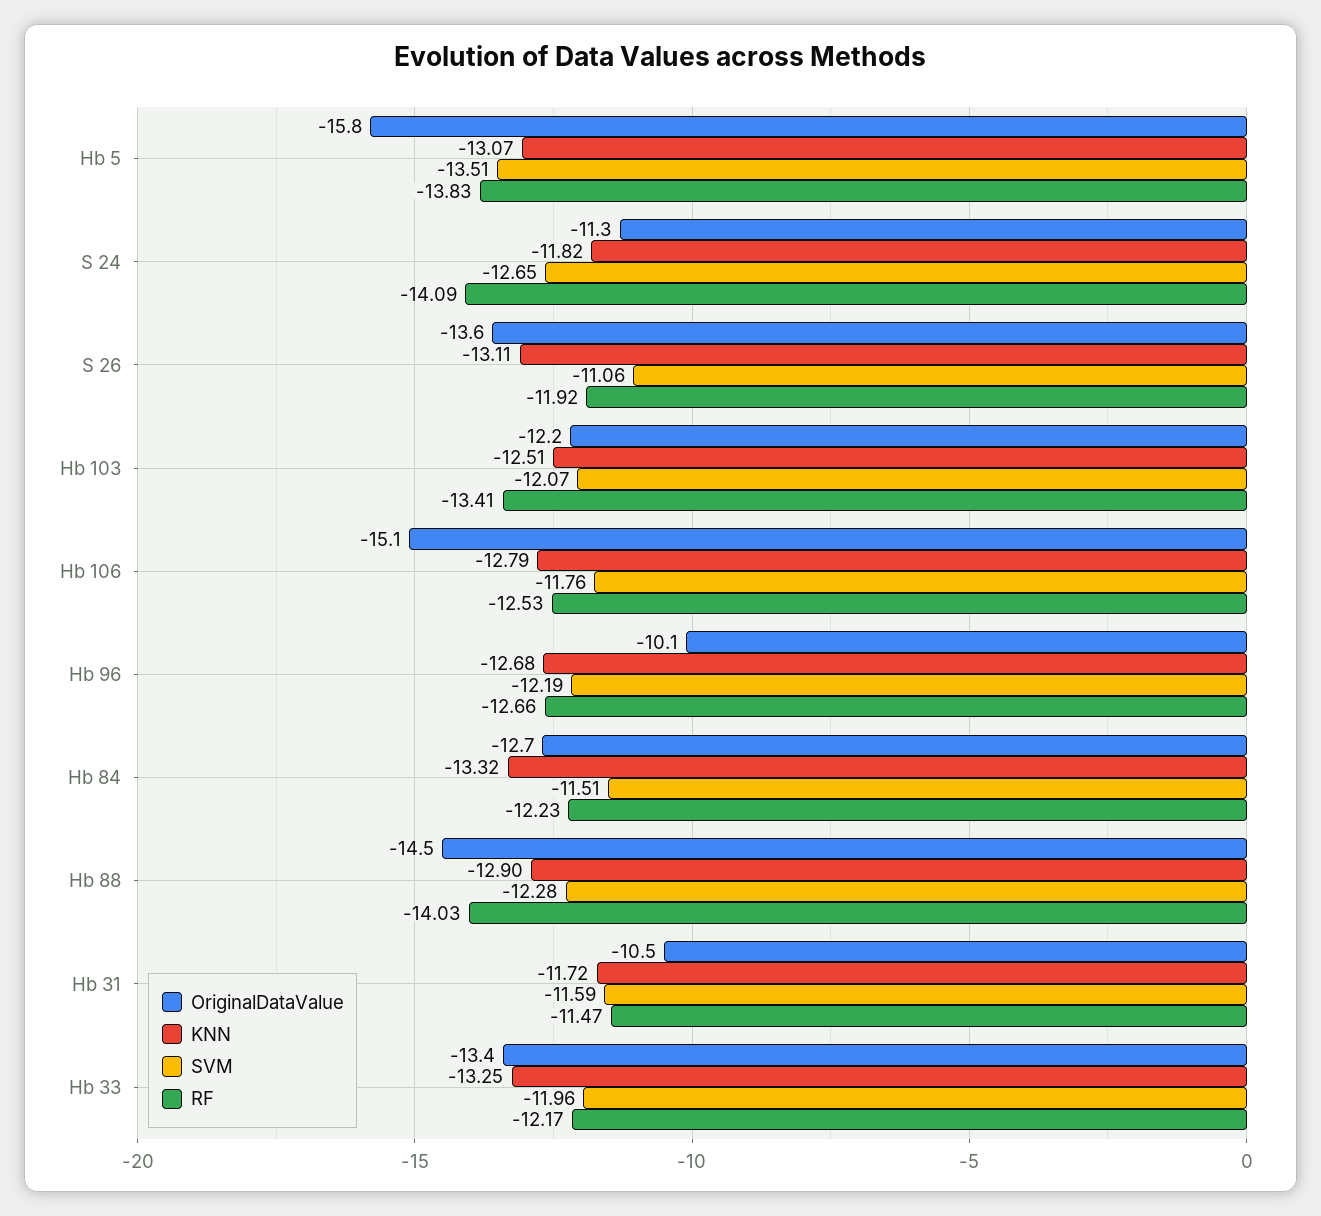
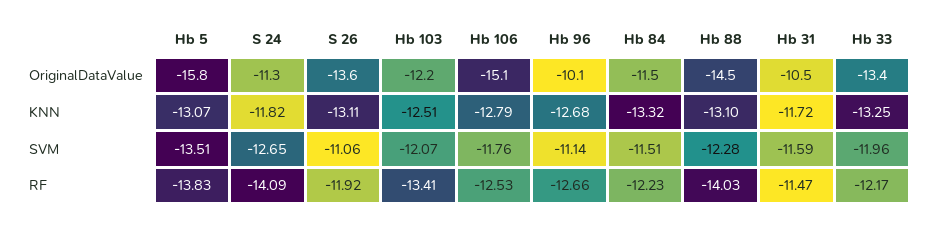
SVM, Hb 96: -12.19 -> -11.14
OriginalDataValue, Hb 84: -12.7 -> -11.5
KNN, Hb 88: -12.9 -> -13.1

